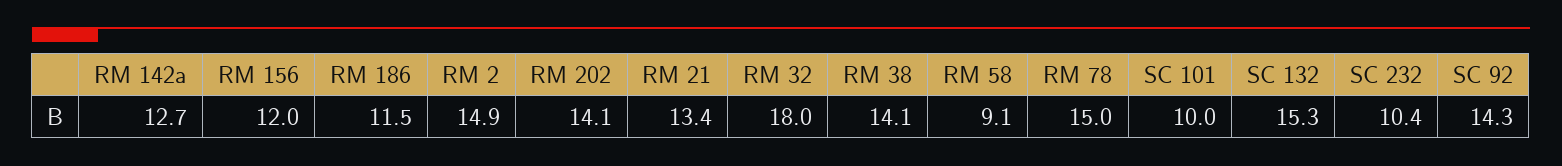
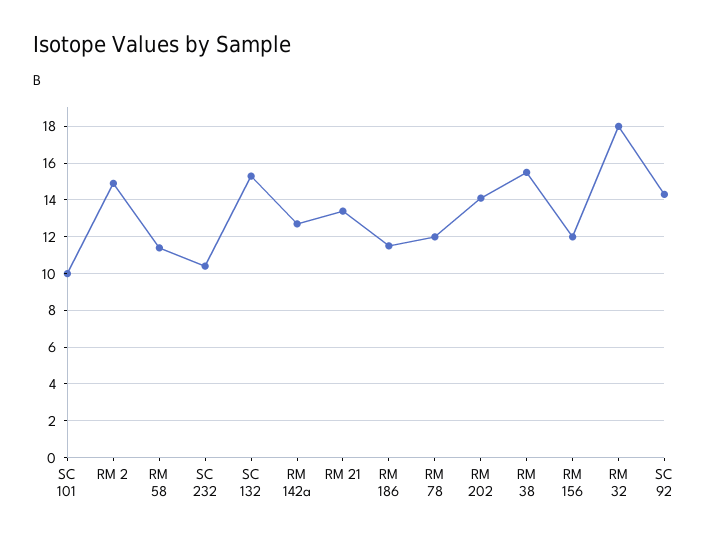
RM 38: 14.1 -> 15.5
RM 58: 9.1 -> 11.5
RM 78: 15 -> 12

